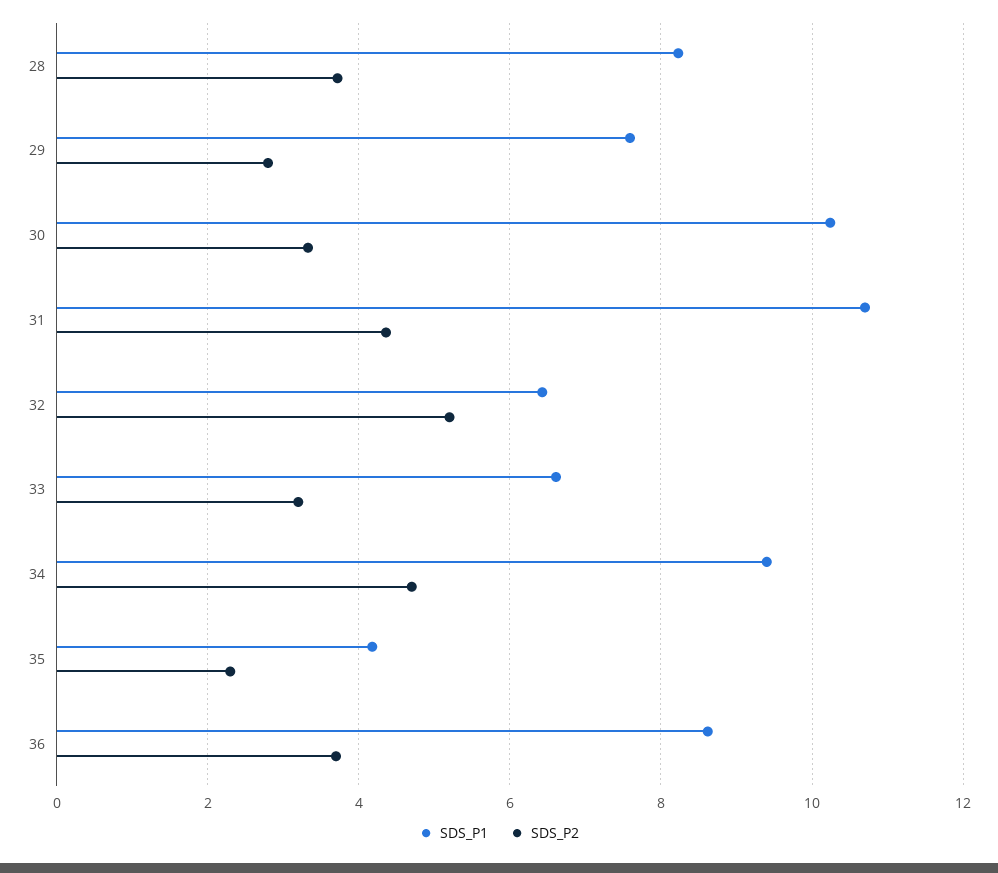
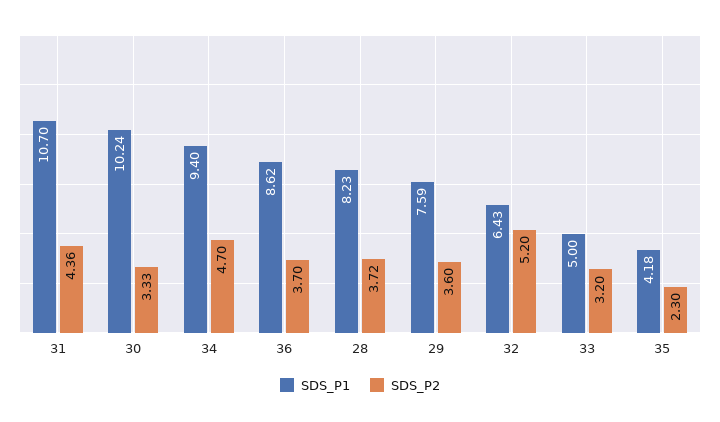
SDS_P2, 29: 2.8 -> 3.6
SDS_P1, 33: 6.6 -> 5

